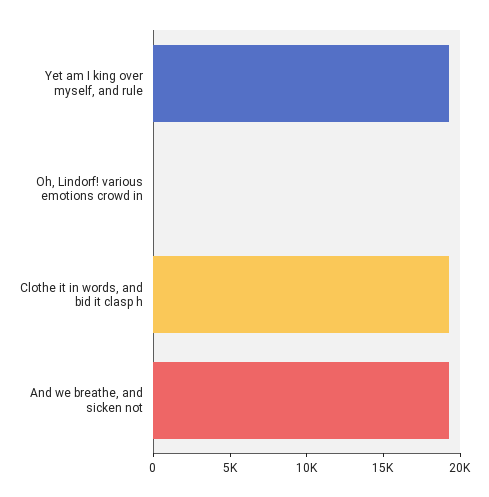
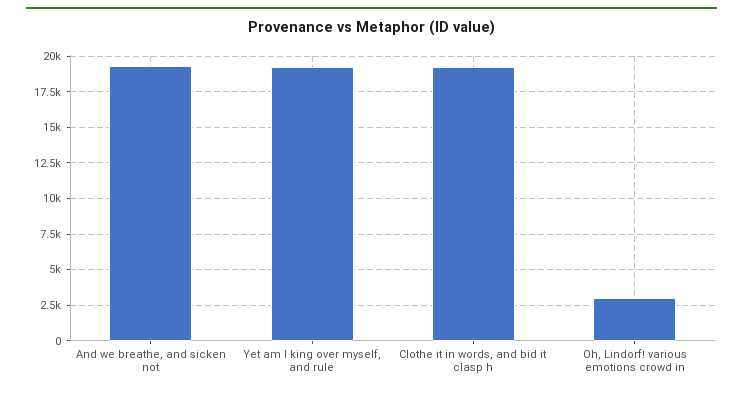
Oh, Lindorf! various emotions crowd in: 0 -> 3000

